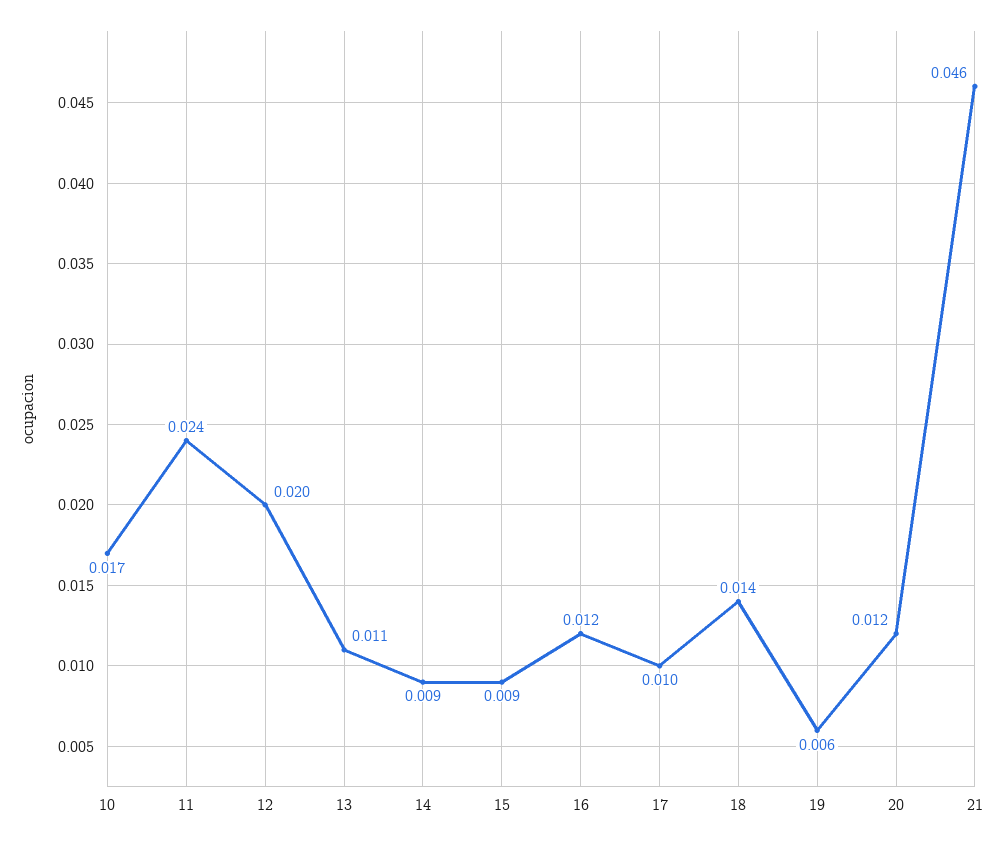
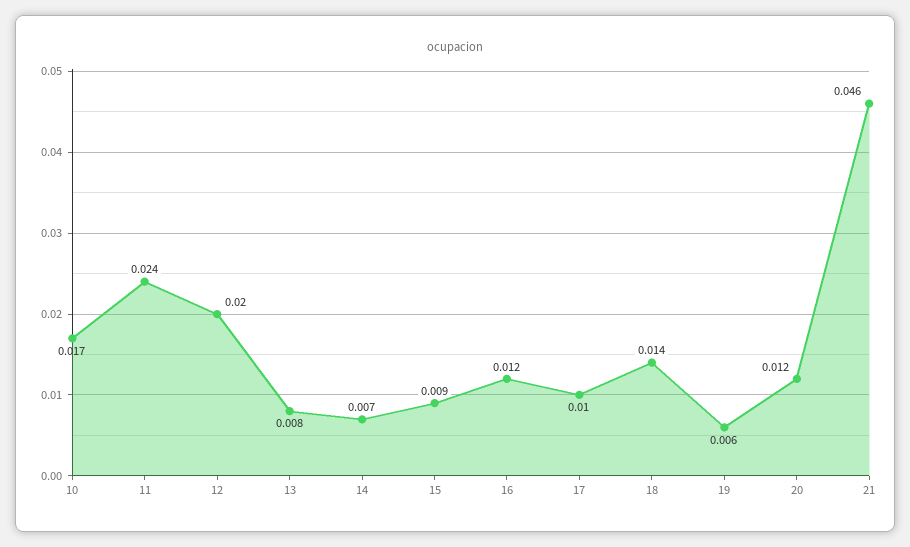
13: 0.011 -> 0.008
14: 0.009 -> 0.007

